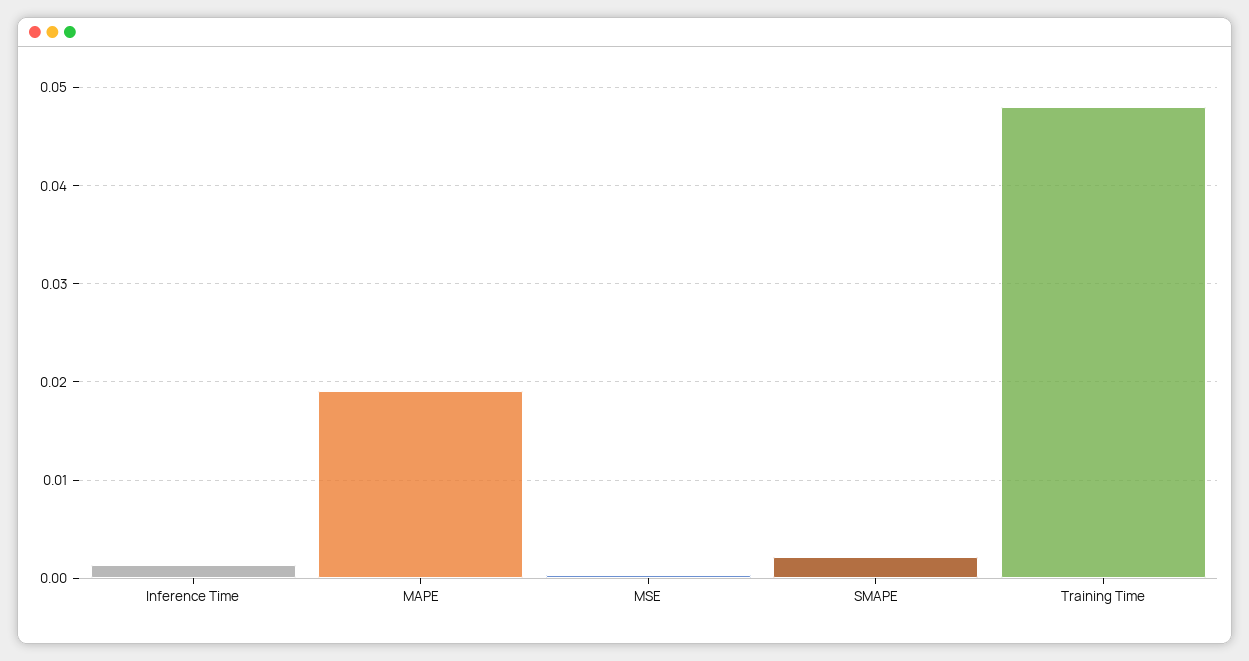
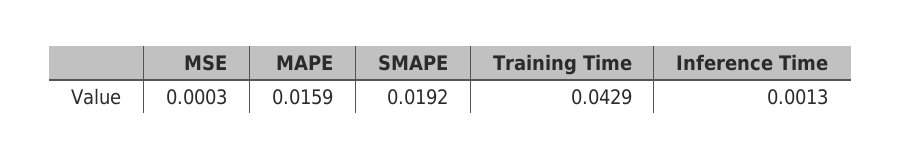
MAPE: 0.019 -> 0.0159
SMAPE: 0.002 -> 0.0192
Training Time: 0.048 -> 0.0429

